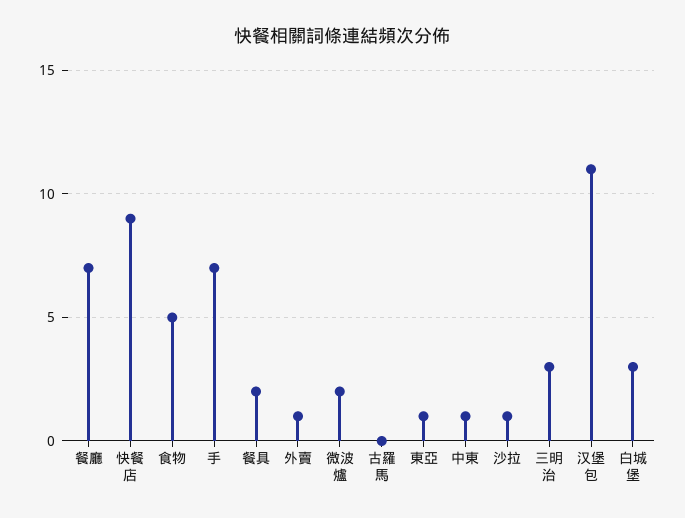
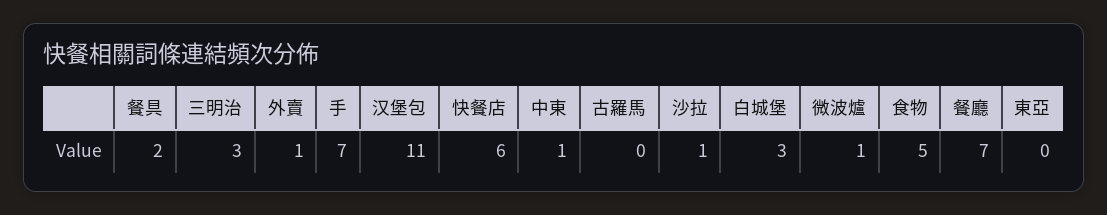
快餐店: 9 -> 6
微波爐: 2 -> 1
東亞: 1 -> 0

